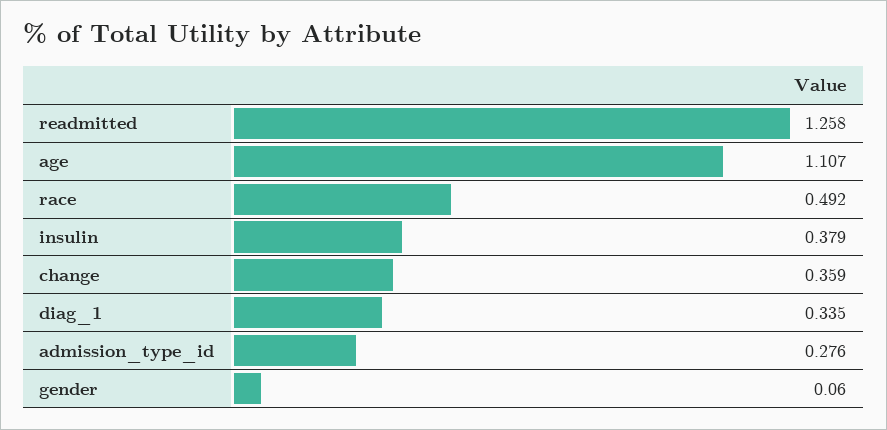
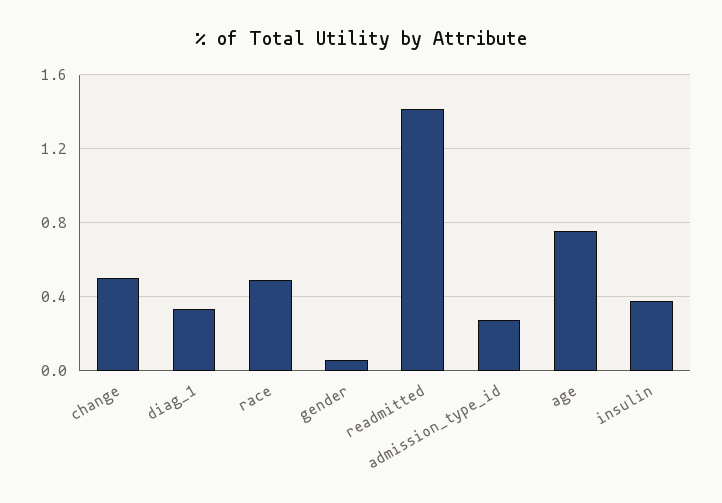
readmitted: 1.258 -> 1.4
age: 1.107 -> 0.75
change: 0.359 -> 0.5

